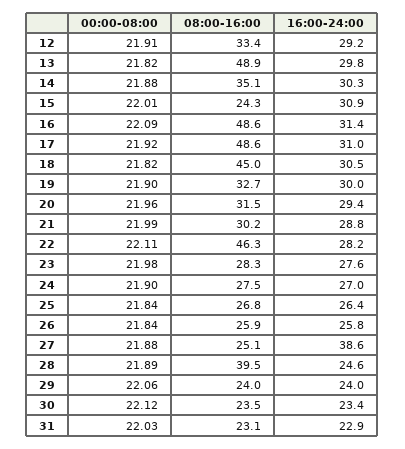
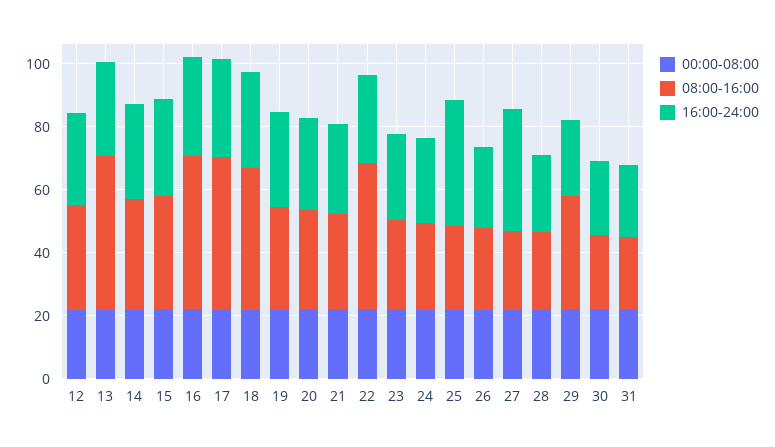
08:00-16:00, 15: 24.3 -> 35
16:00-24:00, 25: 26.4 -> 40
08:00-16:00, 28: 39.5 -> 25
08:00-16:00, 29: 24 -> 35

